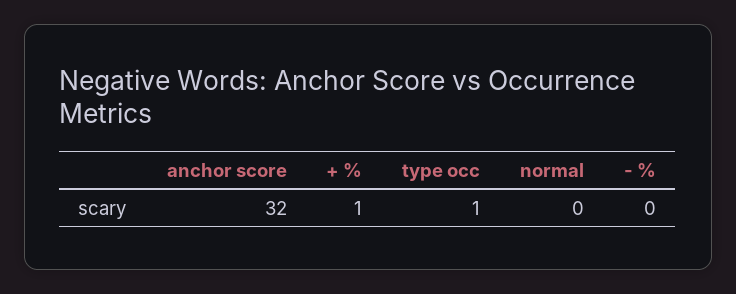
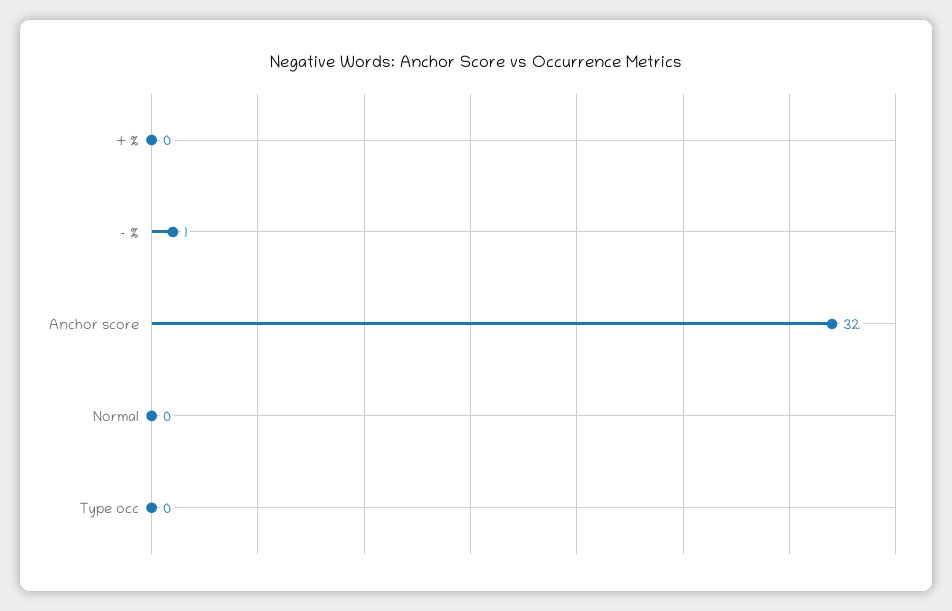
+ %: 1 -> 0
type occ: 1 -> 0
- %: 0 -> 1

